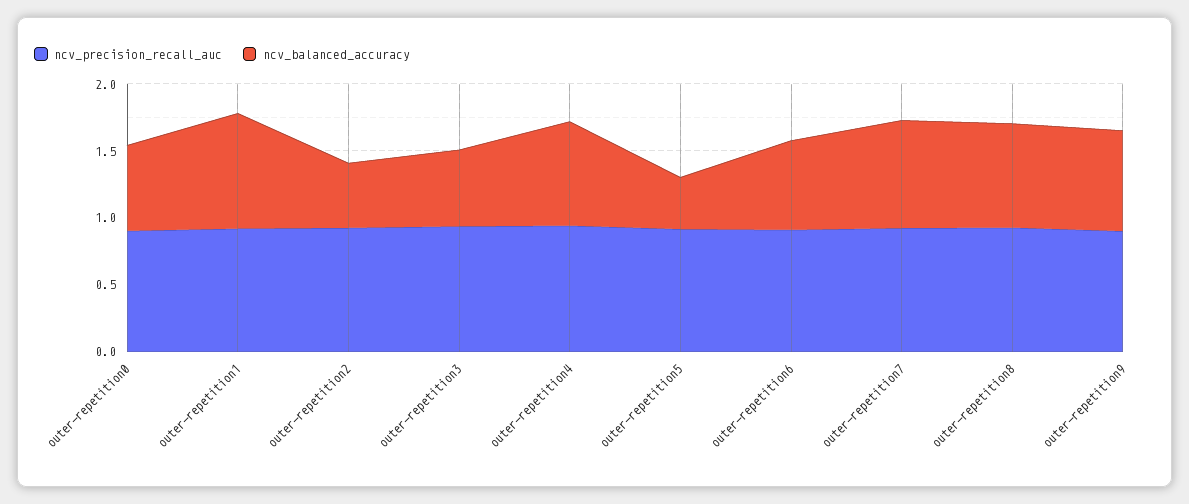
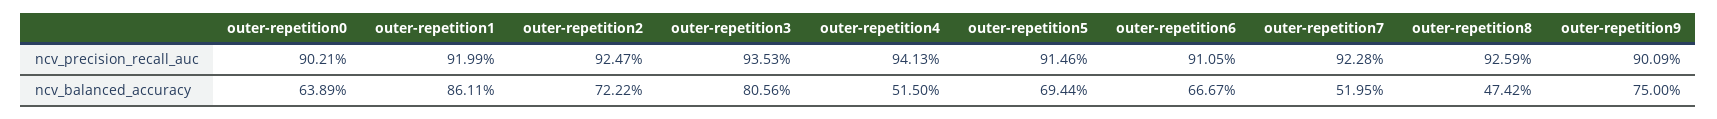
ncv_balanced_accuracy, outer-repetition2: 0.5 -> 0.7222
ncv_balanced_accuracy, outer-repetition3: 0.6 -> 0.8056
ncv_balanced_accuracy, outer-repetition4: 0.8 -> 0.515
ncv_balanced_accuracy, outer-repetition5: 0.4 -> 0.6944
ncv_balanced_accuracy, outer-repetition7: 0.8 -> 0.5195
ncv_balanced_accuracy, outer-repetition8: 0.8 -> 0.4742

